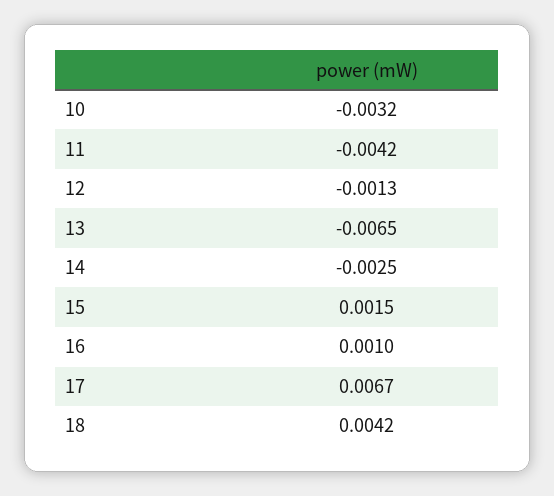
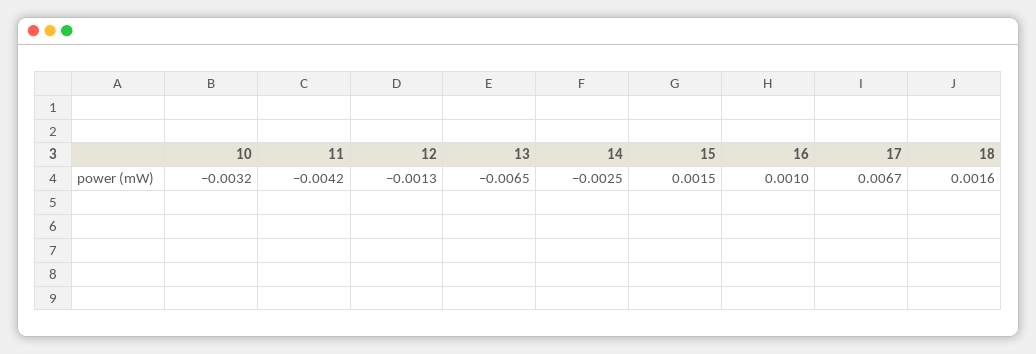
18: 0.0042 -> 0.0016

